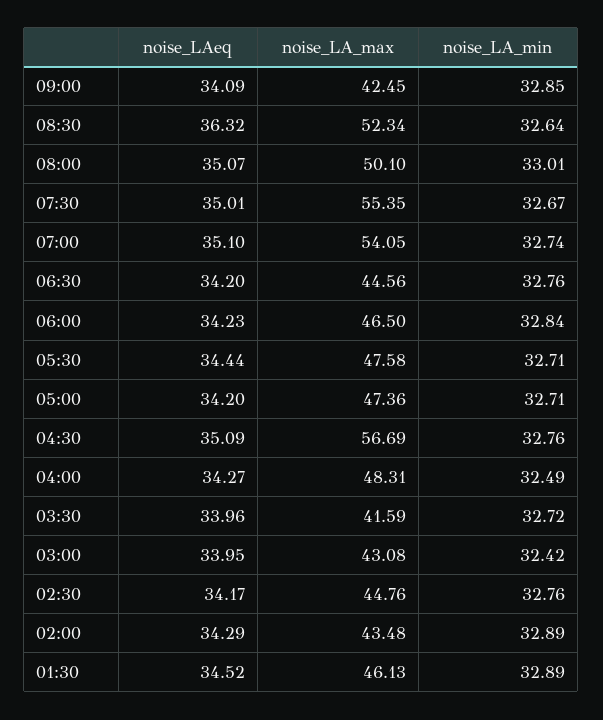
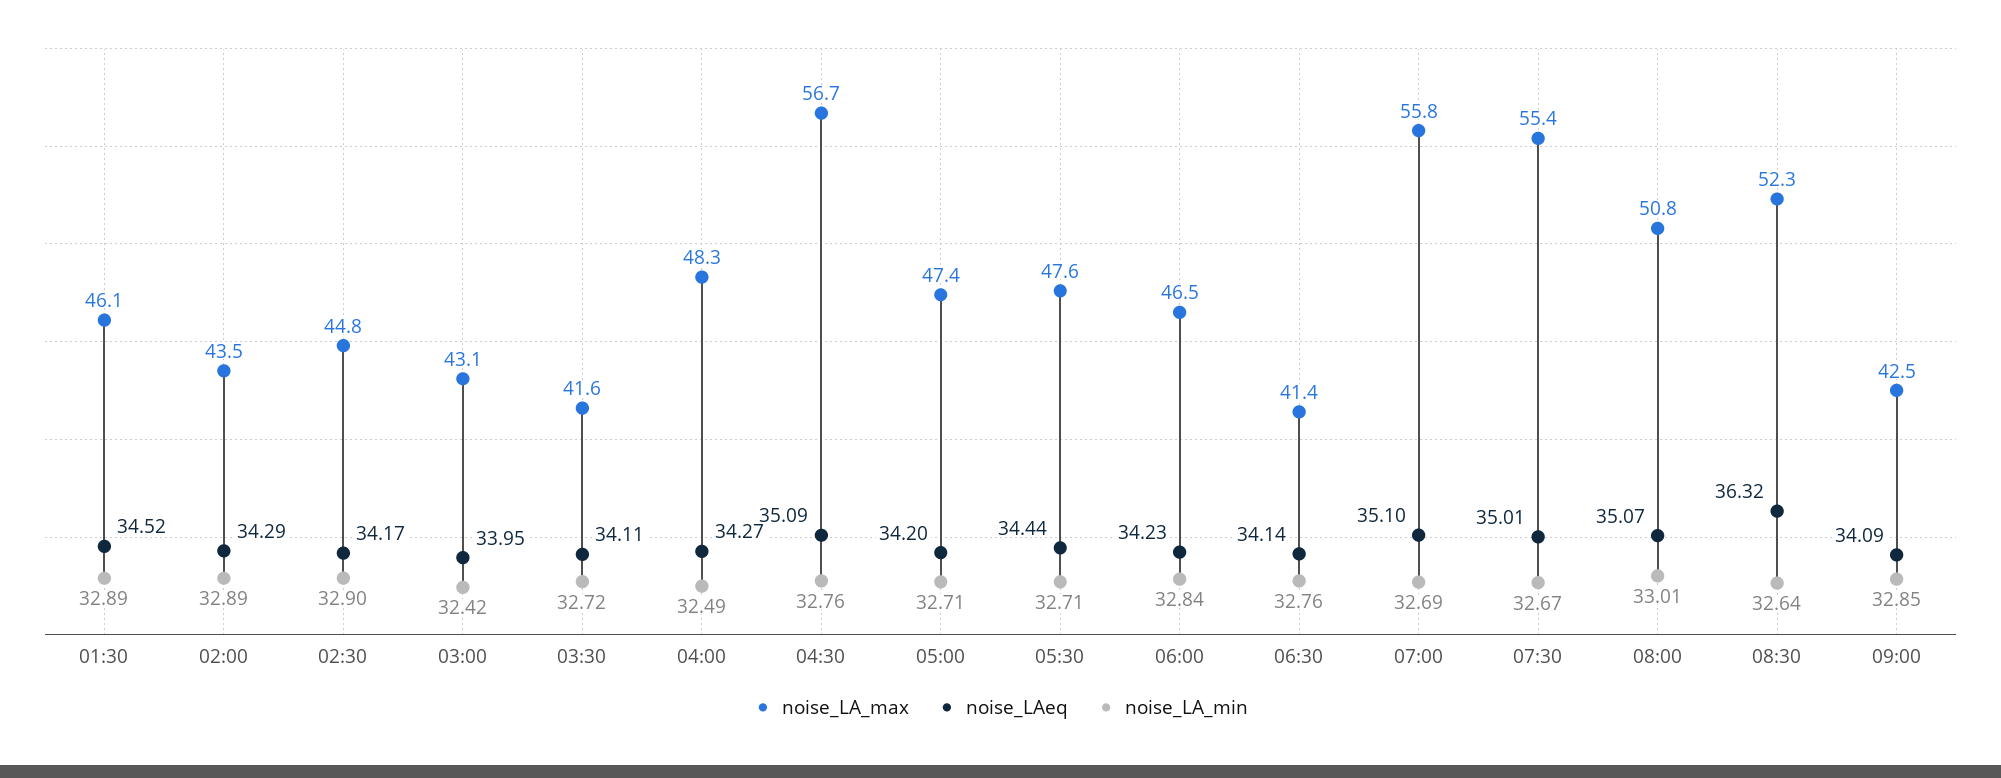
noise_LA_max, 08:00: 50.1 -> 50.8
noise_LA_max, 07:00: 54.05 -> 55.8
noise_LA_min, 07:00: 32.74 -> 32.69
noise_LAeq, 06:30: 34.2 -> 34.14
noise_LA_max, 06:30: 44.56 -> 41.4
noise_LAeq, 03:30: 33.96 -> 34.11
noise_LA_min, 02:30: 32.76 -> 32.9

